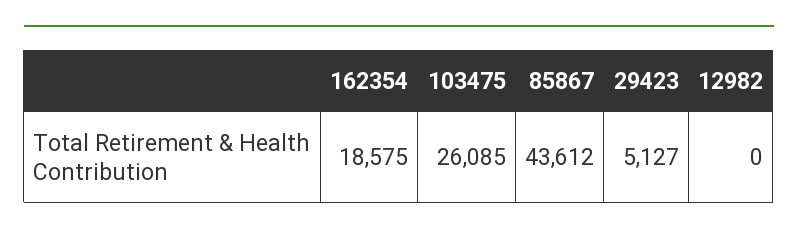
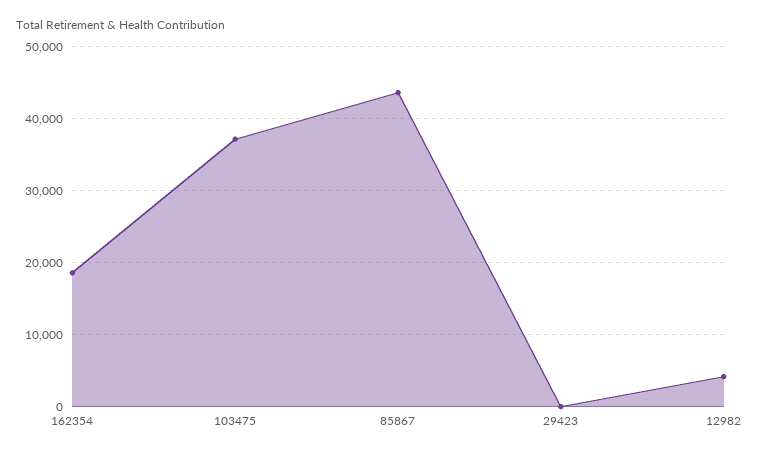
103475: 26085 -> 37000
29423: 5127 -> 0
12982: 0 -> 4000

